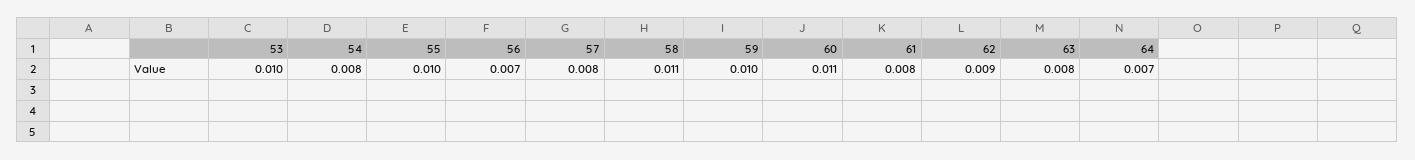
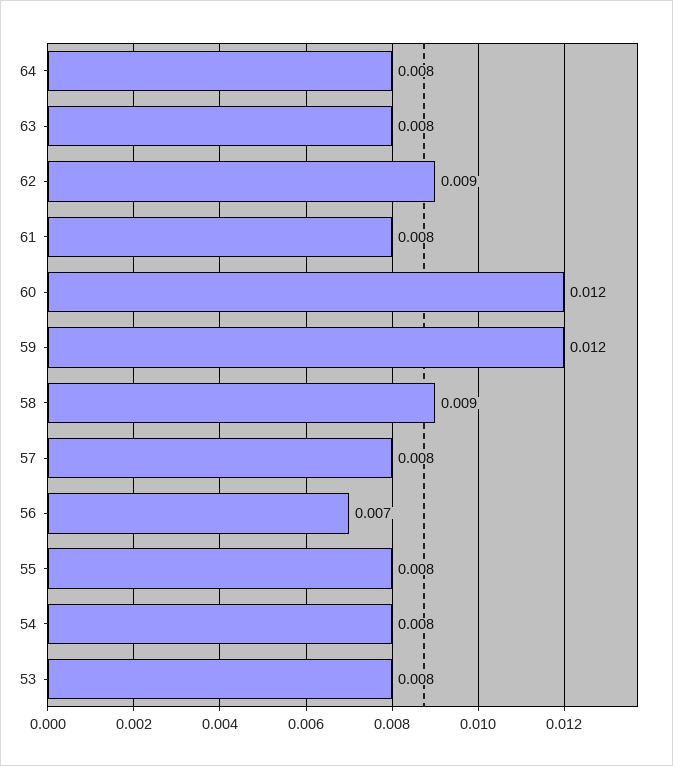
53: 0.01 -> 0.008
55: 0.01 -> 0.008
58: 0.011 -> 0.009
59: 0.01 -> 0.012
60: 0.011 -> 0.012
64: 0.007 -> 0.008

